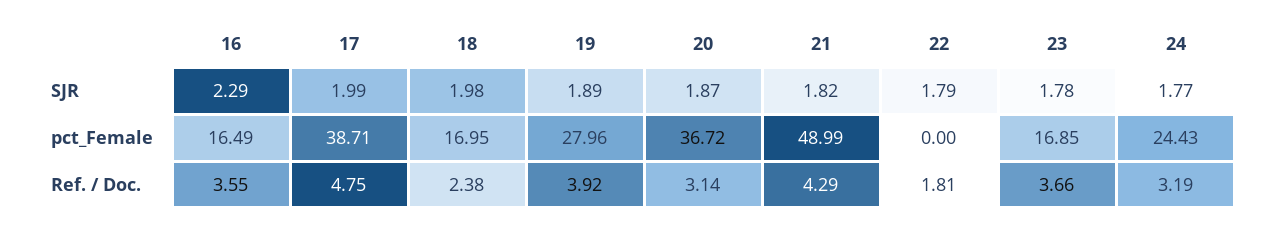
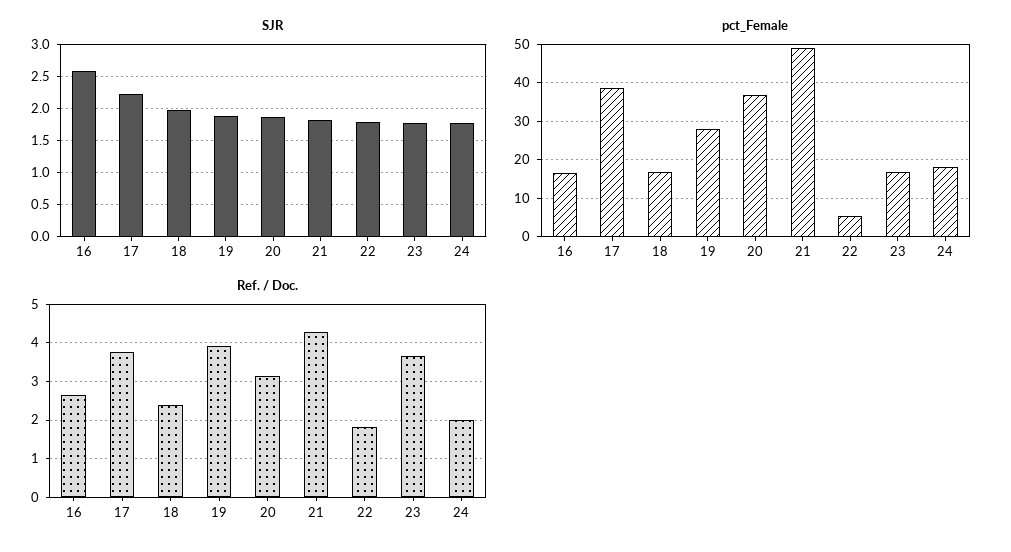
SJR, 16: 2.29 -> 2.6
SJR, 17: 1.99 -> 2.2
pct_Female, 22: 0 -> 6
pct_Female, 24: 24.43 -> 18
Ref. / Doc., 16: 3.55 -> 2.6
Ref. / Doc., 17: 4.75 -> 3.8
Ref. / Doc., 24: 3.19 -> 2

